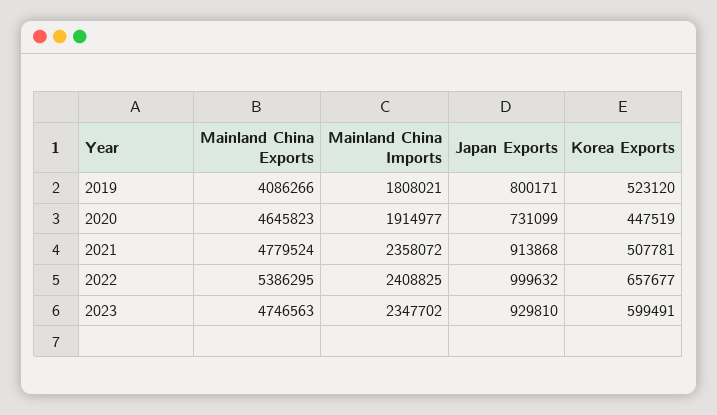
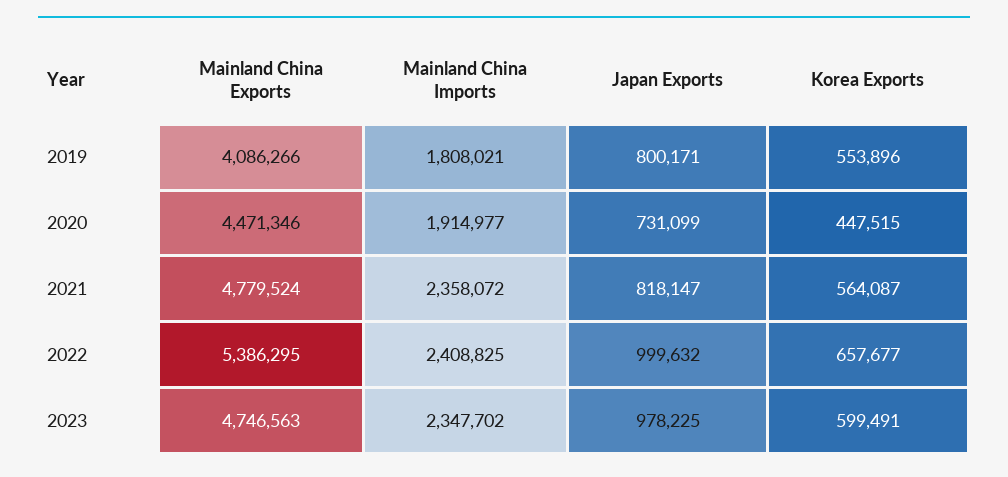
Korea Exports, 2019: 523120 -> 553896
Mainland China Exports, 2020: 4645823 -> 4471346
Korea Exports, 2020: 447519 -> 447515
Japan Exports, 2021: 913868 -> 818147
Korea Exports, 2021: 507781 -> 564087
Japan Exports, 2023: 929810 -> 978225

